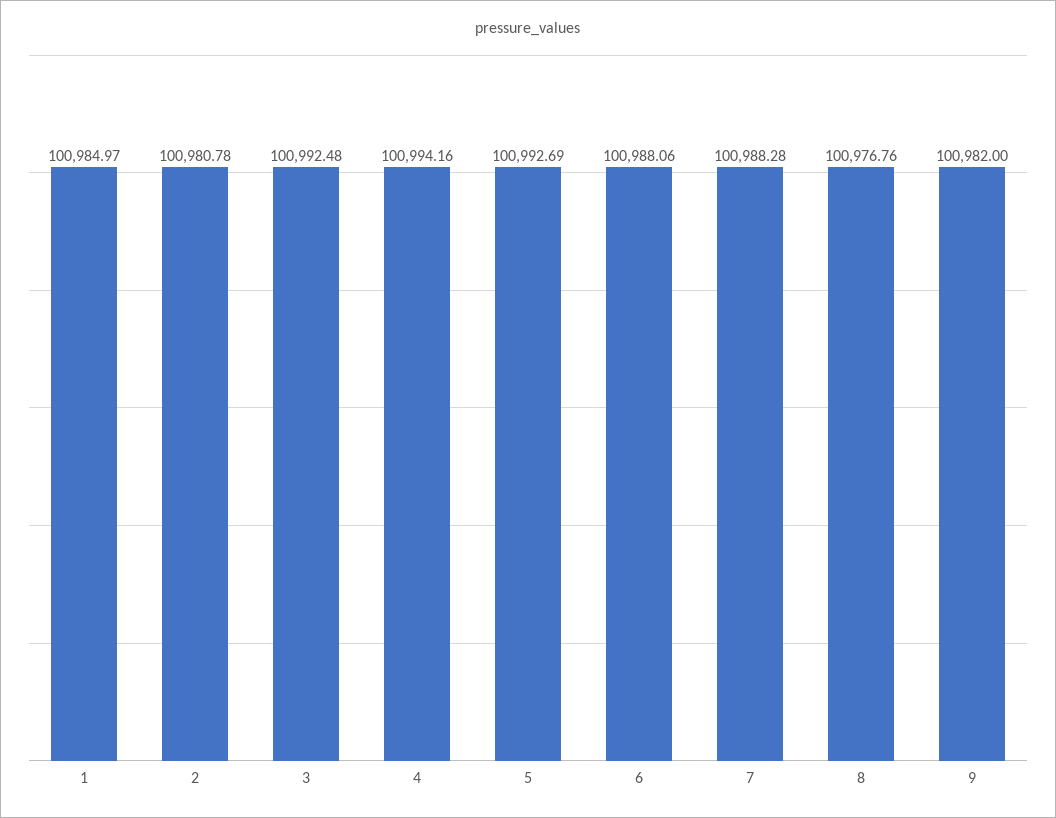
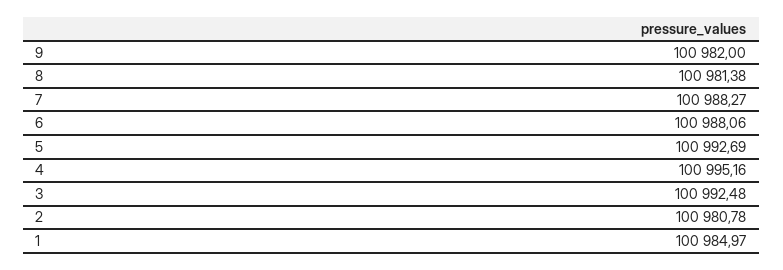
4: 100994.16 -> 100995.16
7: 100988.28 -> 100988.27
8: 100976.76 -> 100981.38

